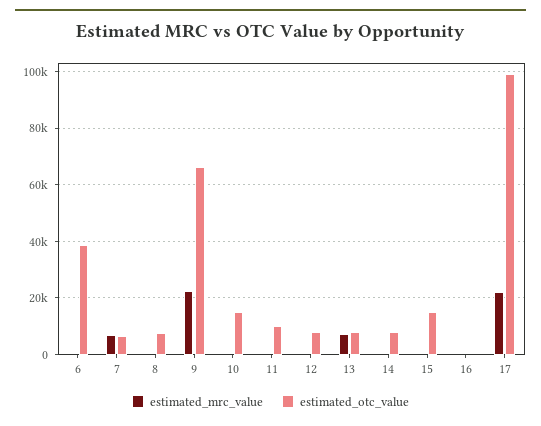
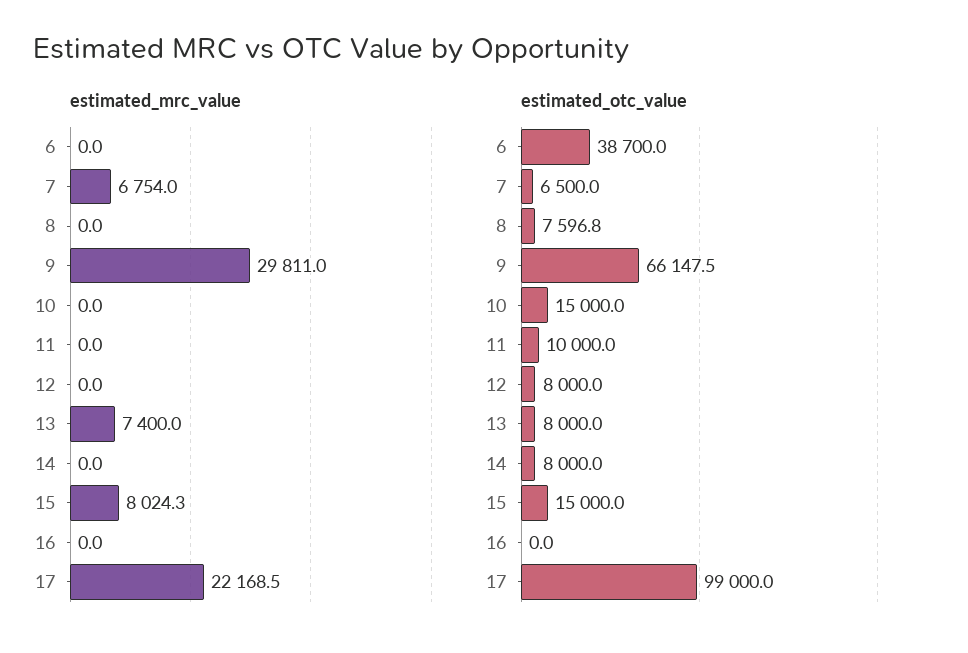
estimated_mrc_value, 9: 22500 -> 29811
estimated_mrc_value, 15: 0 -> 8024.3

